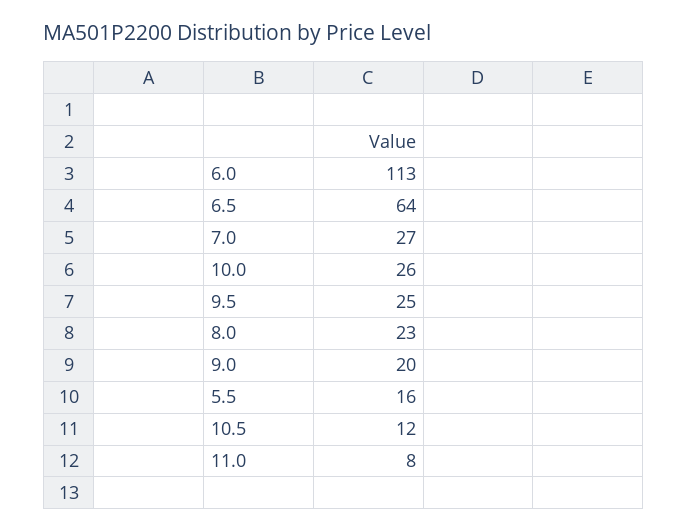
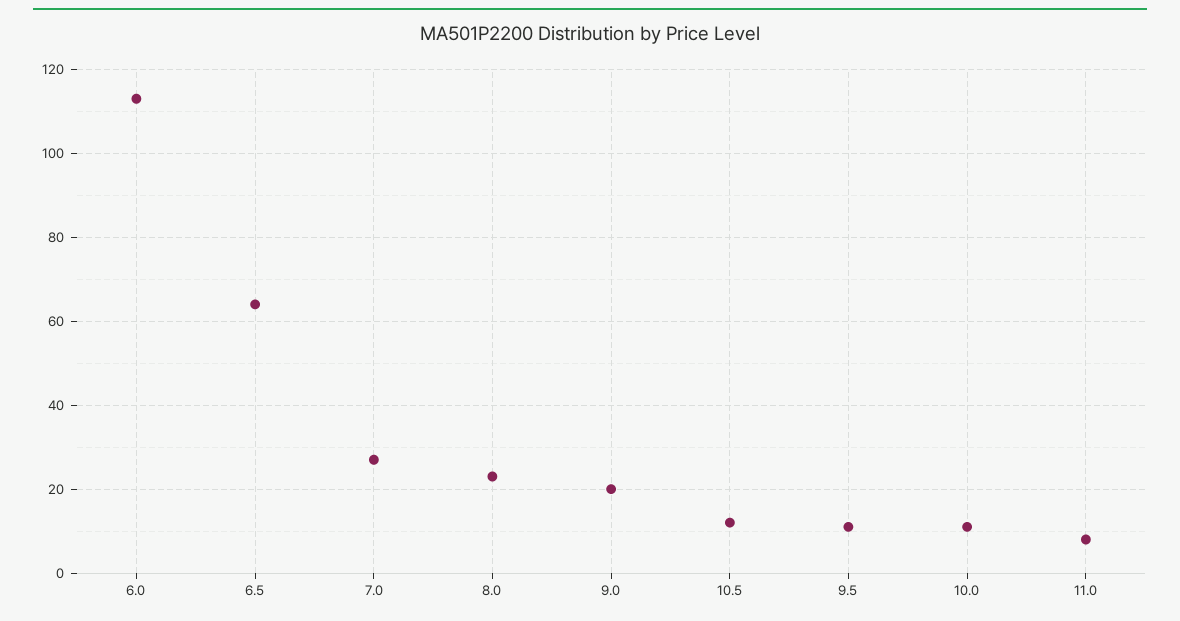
10.0: 26 -> 10
9.5: 25 -> 10
5.5: 16 -> none

